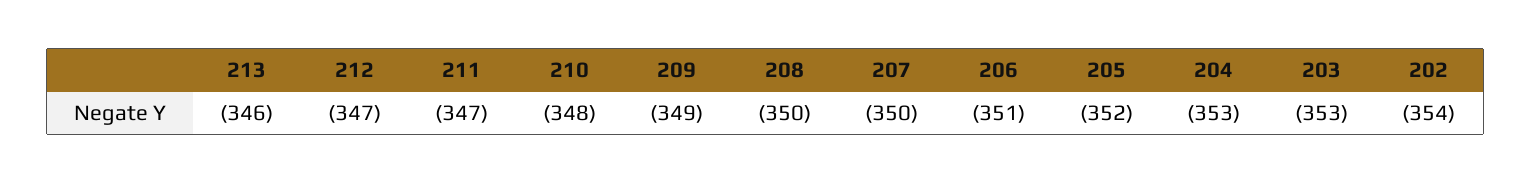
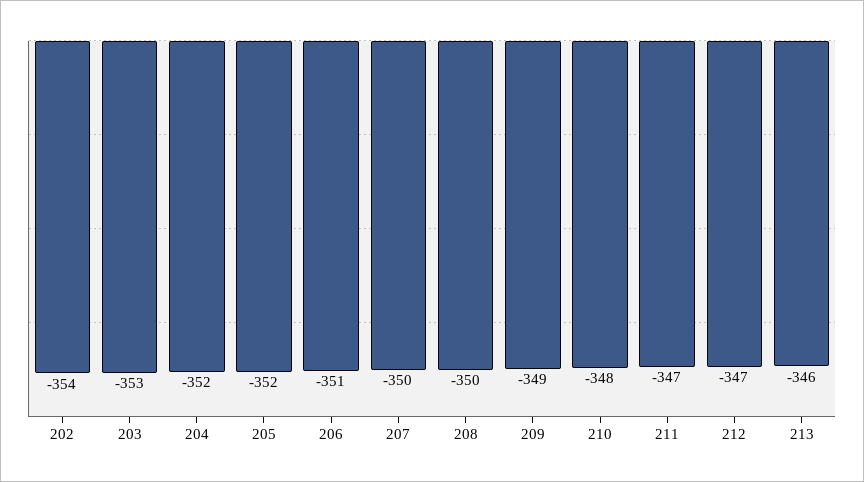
204: -353 -> -352

